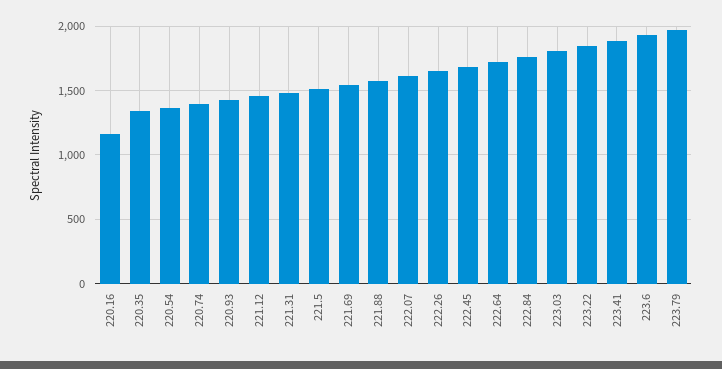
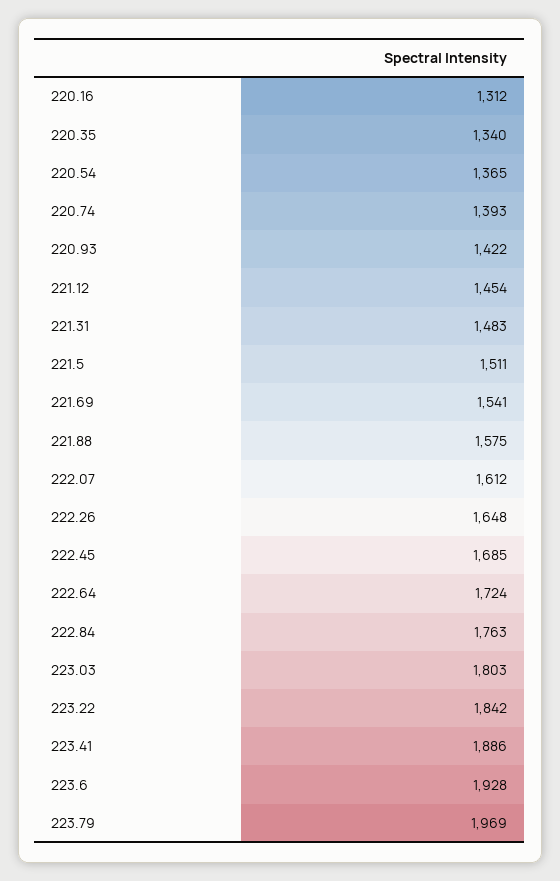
220.16: 1150 -> 1312

